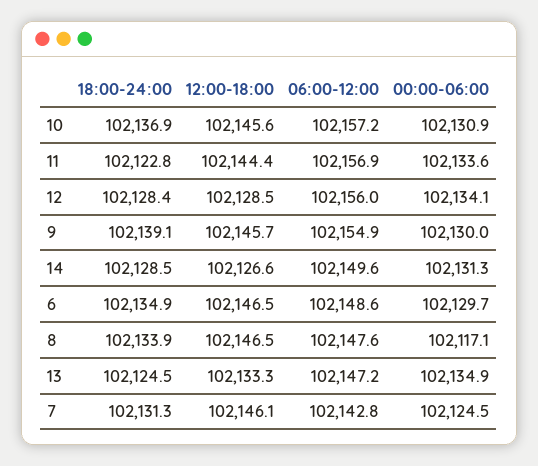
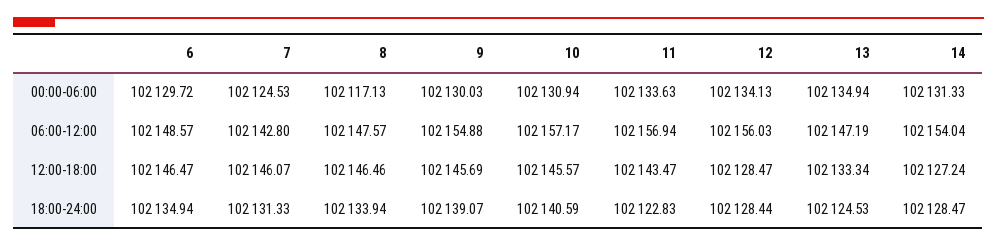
18:00-24:00, 10: 102136.9 -> 102140.59
12:00-18:00, 11: 102144.4 -> 102143.47
12:00-18:00, 14: 102126.6 -> 102127.24
06:00-12:00, 14: 102149.6 -> 102154.04

